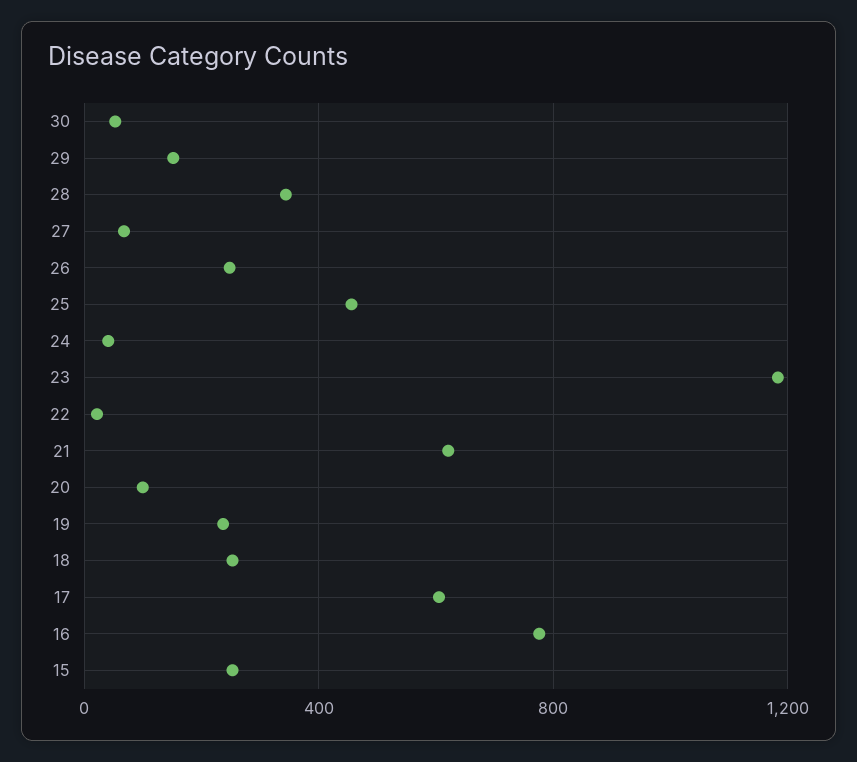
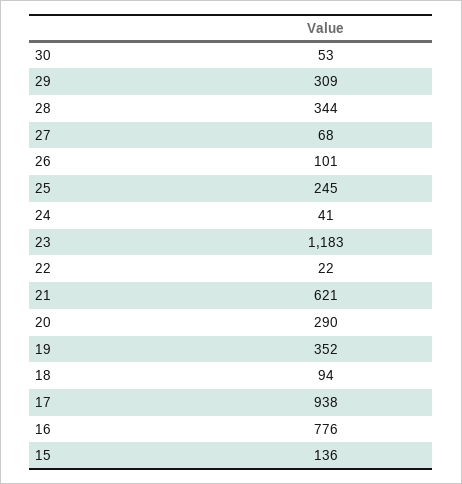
29: 150 -> 309
26: 250 -> 101
25: 450 -> 245
20: 100 -> 290
19: 250 -> 352
18: 250 -> 94
17: 600 -> 938
15: 250 -> 136

